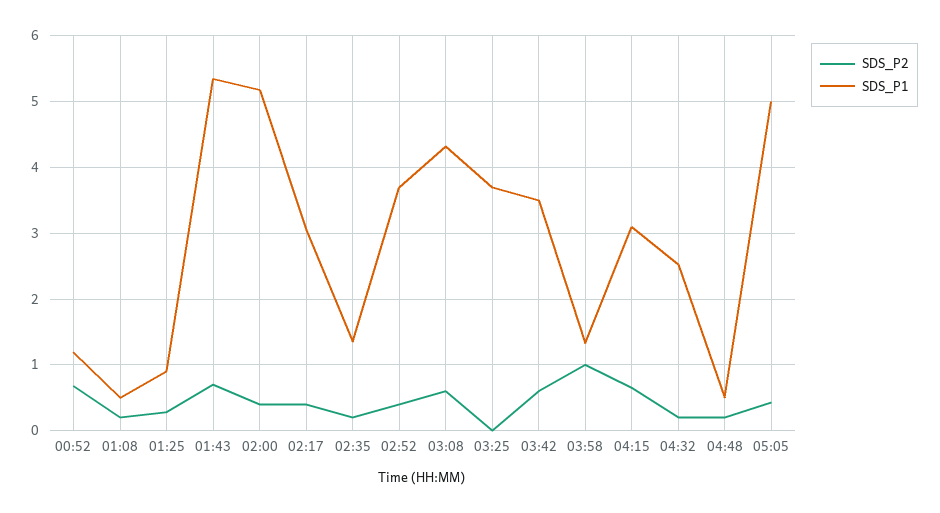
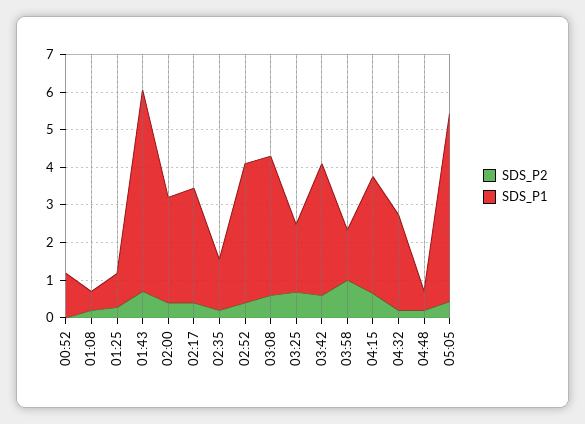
SDS_P2, 00:52: 0.7 -> 0
SDS_P1, 02:00: 5.2 -> 2.75
SDS_P1, 03:08: 4.3 -> 3.75
SDS_P2, 03:25: 0 -> 0.75
SDS_P1, 03:25: 3.7 -> 1.75

